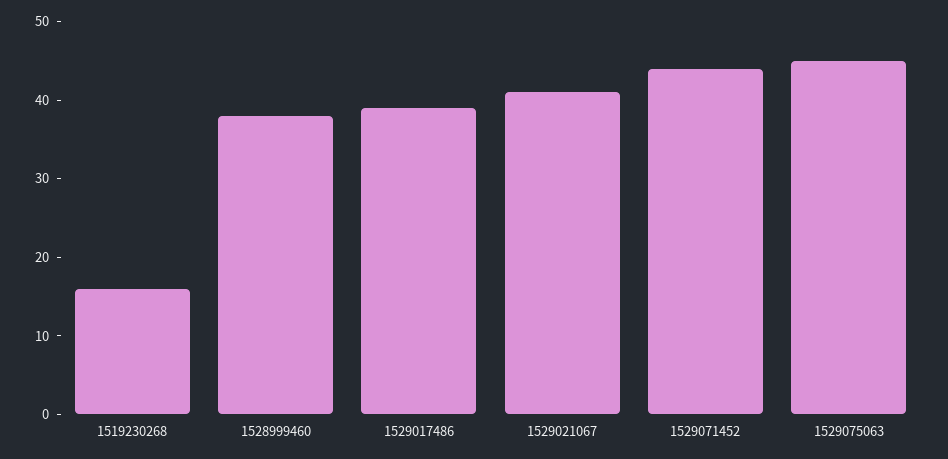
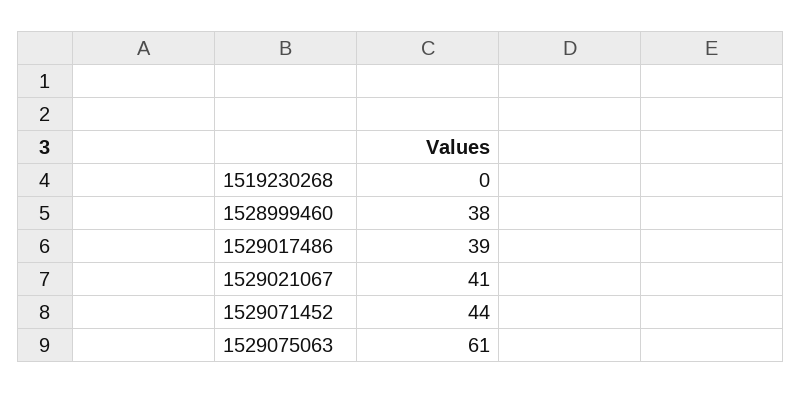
1519230268: 15 -> 0
1529075063: 45 -> 61

